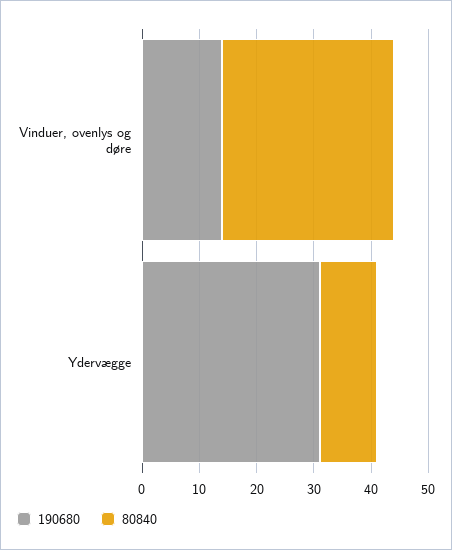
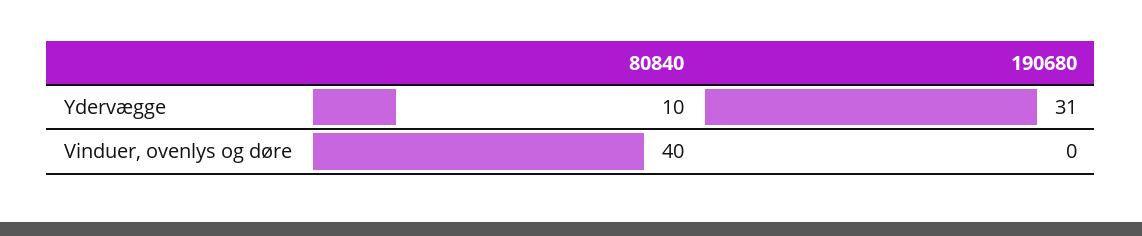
190680, Vinduer, ovenlys og døre: 15 -> 0
80840, Vinduer, ovenlys og døre: 30 -> 40

